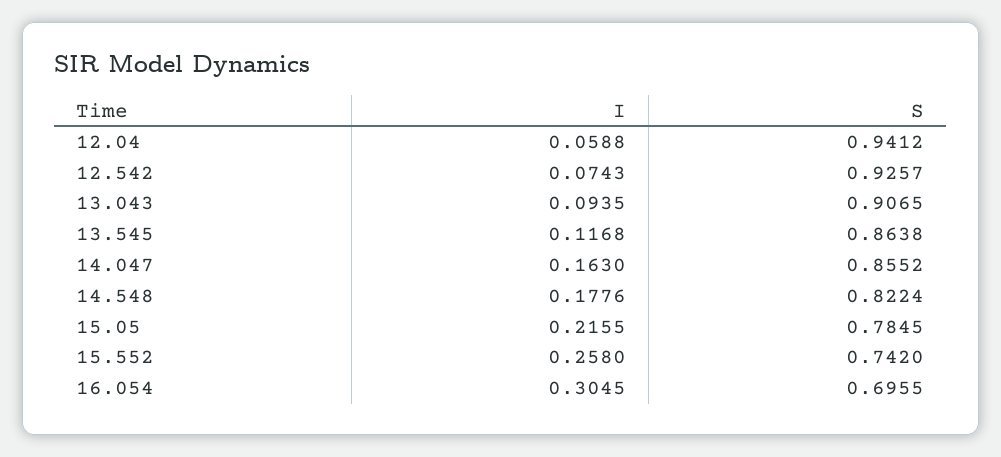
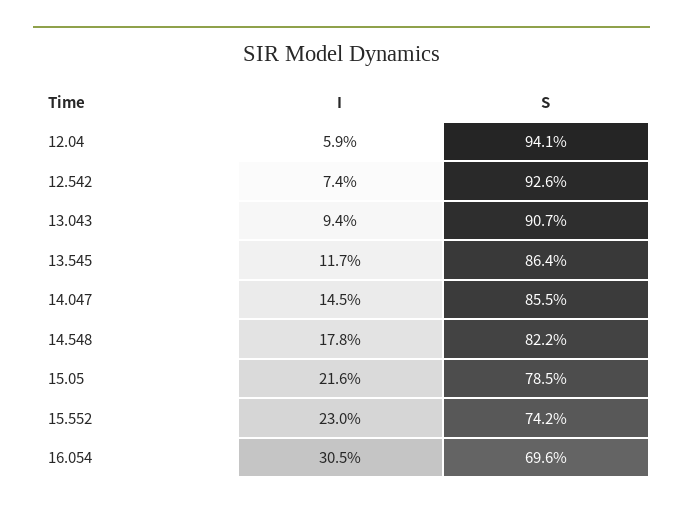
I, 14.047: 0.163 -> 0.145
I, 15.552: 0.258 -> 0.23

